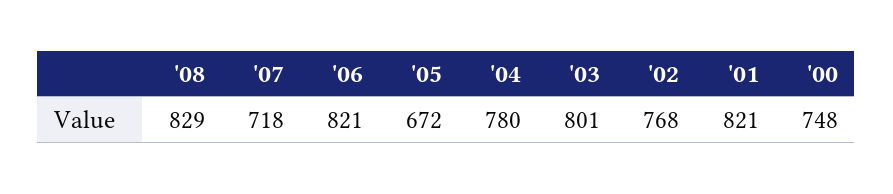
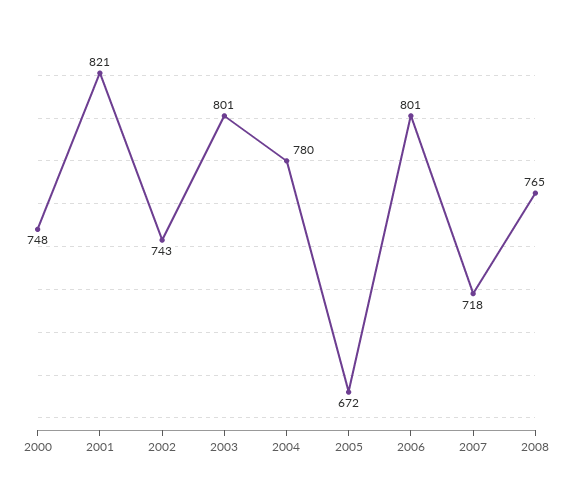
'08: 829 -> 765
'06: 821 -> 801
'02: 768 -> 743

